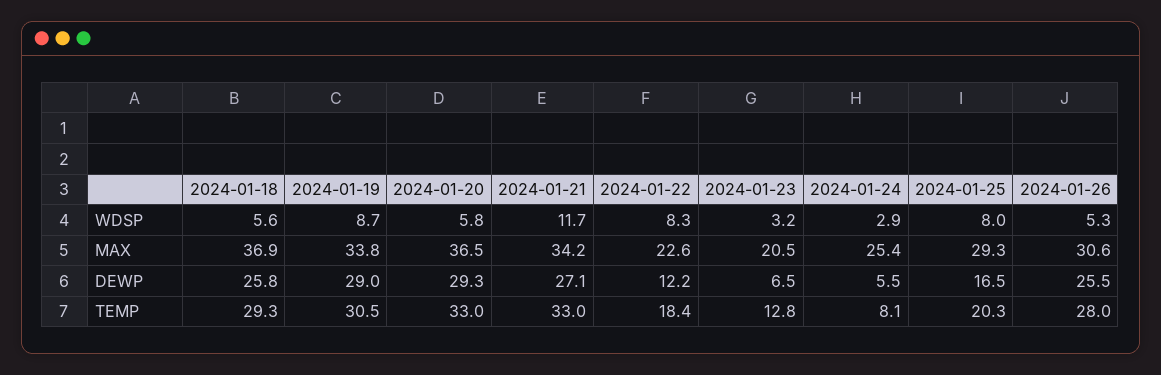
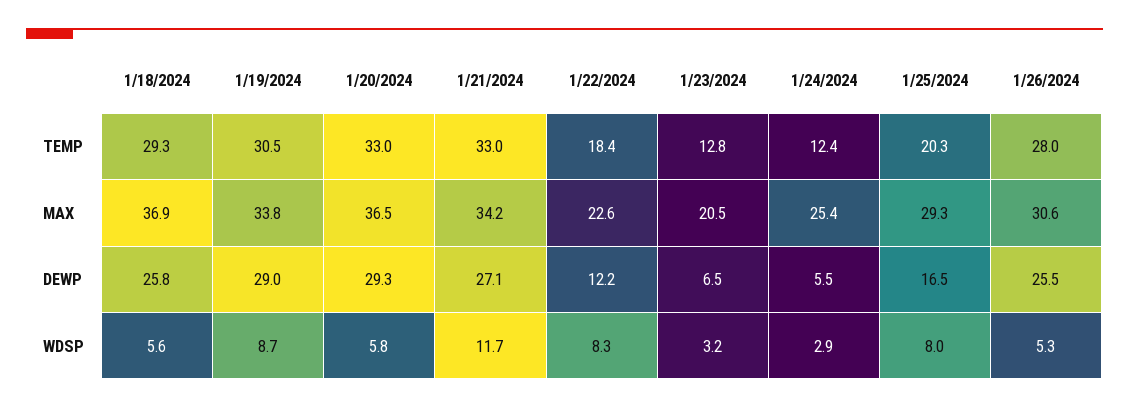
2024-01-24, TEMP: 8.1 -> 12.4

